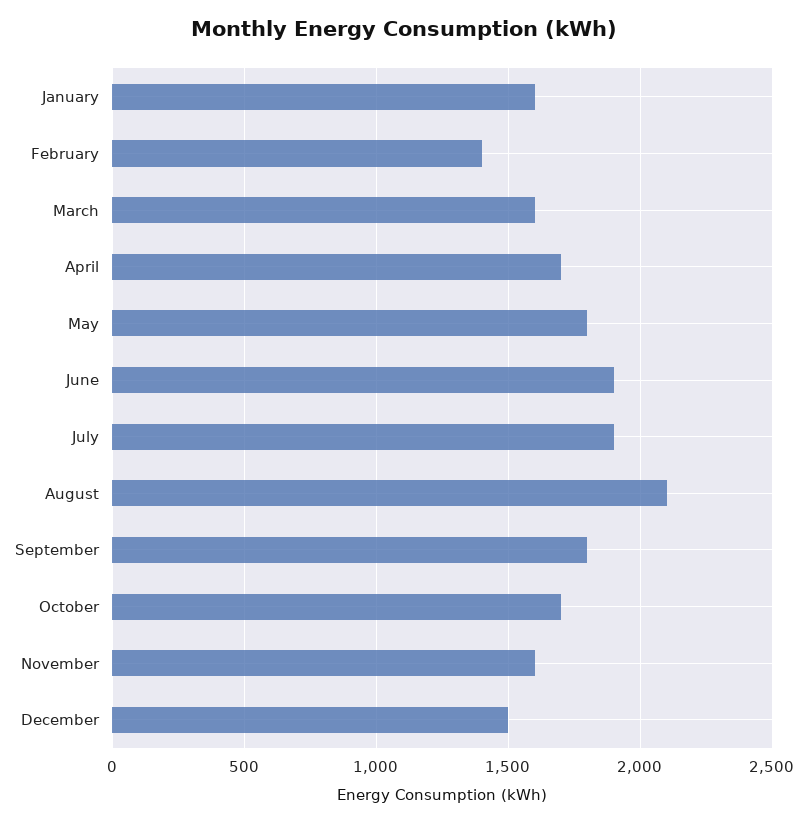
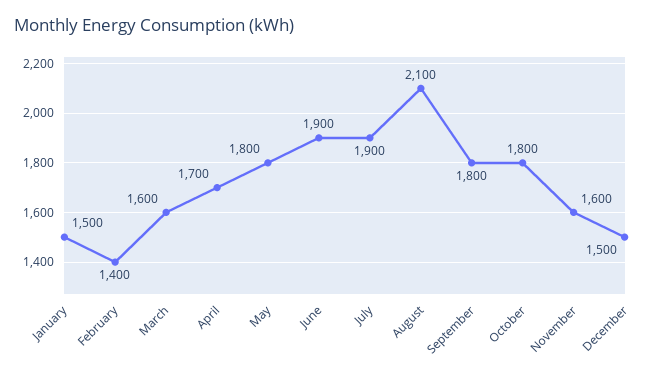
January: 1600 -> 1500
October: 1700 -> 1800

